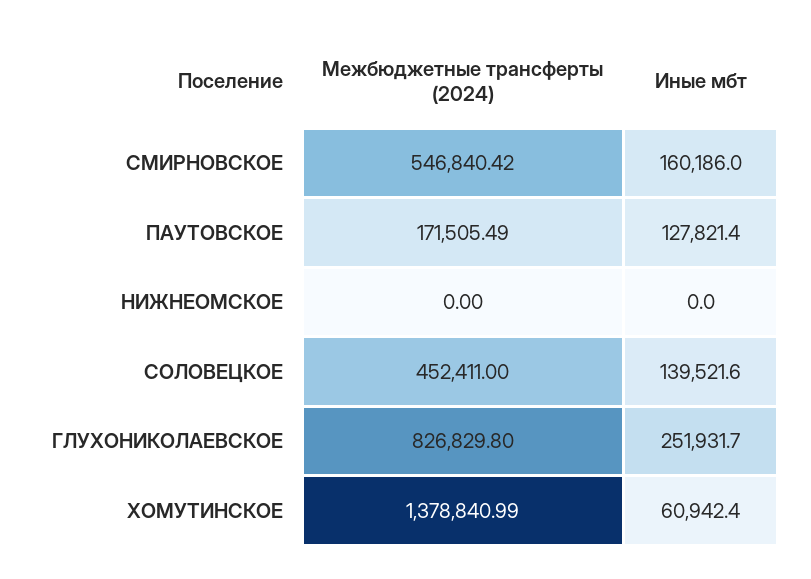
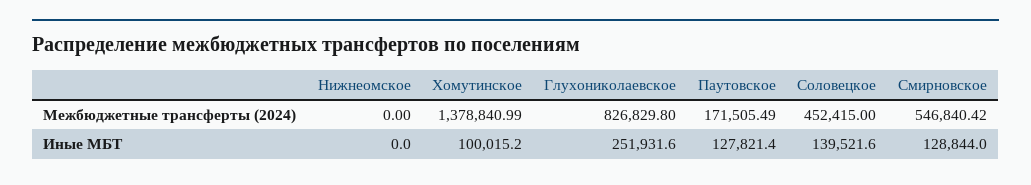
Иные мбт, СМИРНОВСКОЕ: 160186 -> 128844
Межбюджетные трансферты (2024), СОЛОВЕЦКОЕ: 452411 -> 452415
Иные мбт, ГЛУХОНИКОЛАЕВСКОЕ: 251931.7 -> 251931.6
Иные мбт, ХОМУТИНСКОЕ: 60942.4 -> 100015.2

